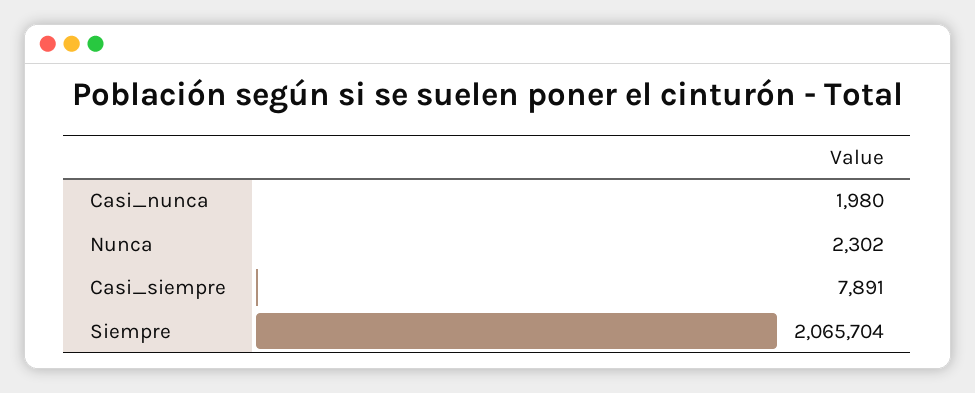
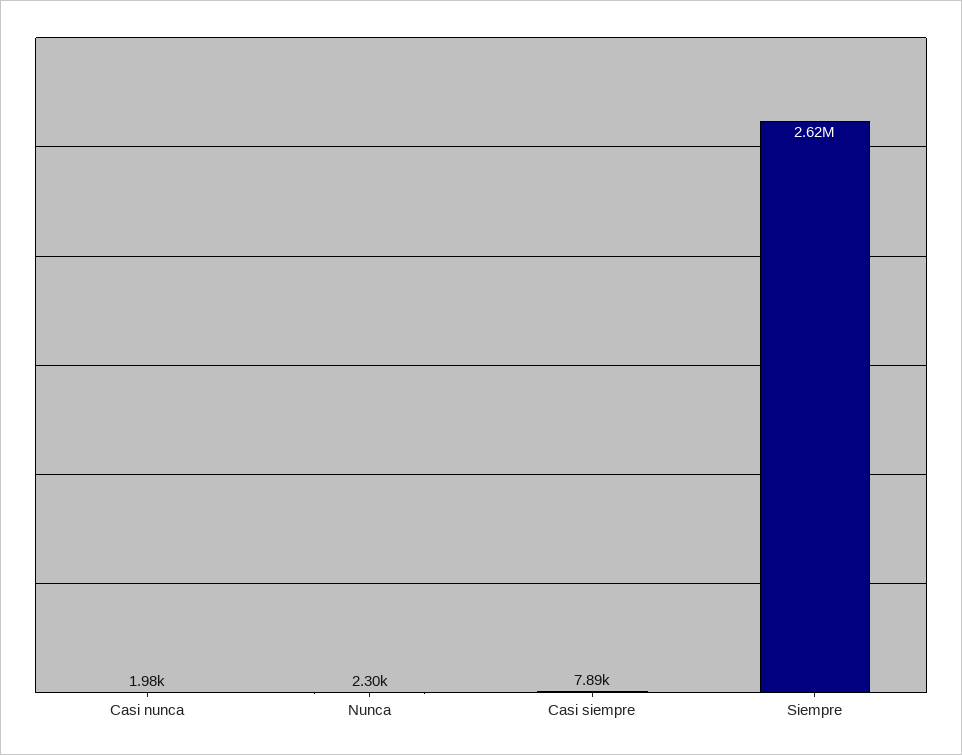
Siempre: 2065704 -> 2620000

